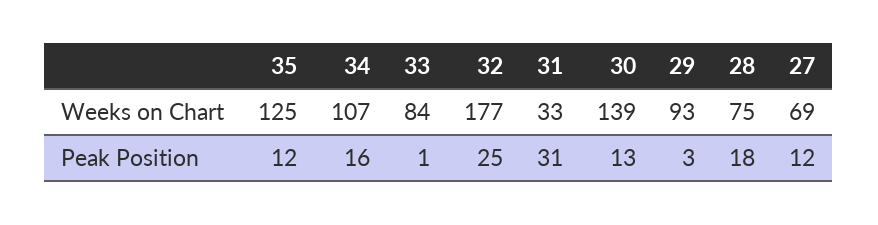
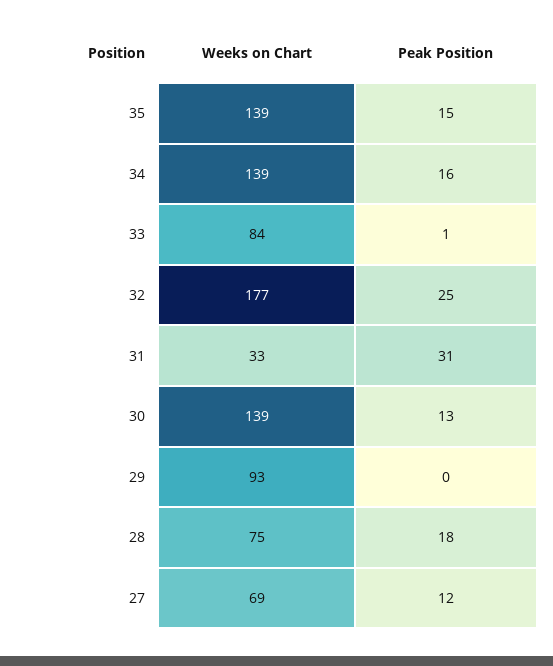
35, Weeks on Chart: 125 -> 139
34, Weeks on Chart: 107 -> 139
35, Peak Position: 12 -> 15
29, Peak Position: 3 -> 0

